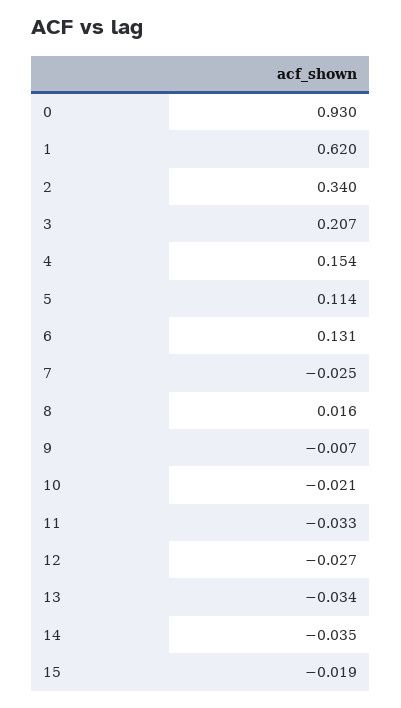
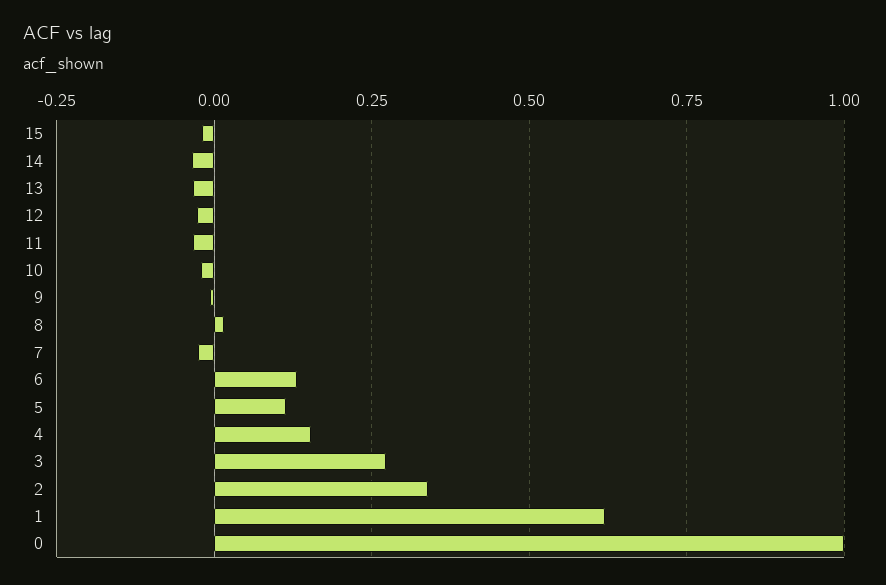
0: 0.93 -> 1
3: 0.207 -> 0.275

